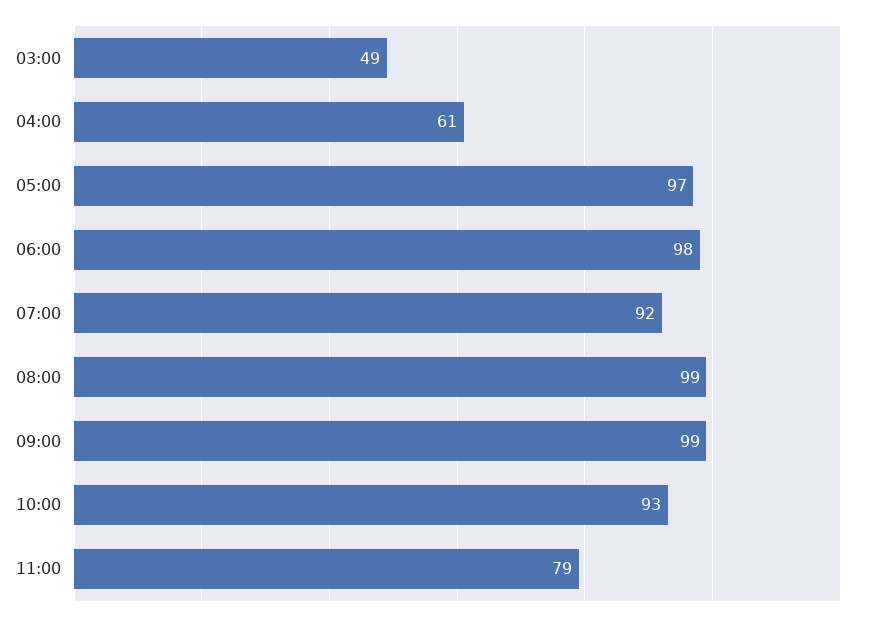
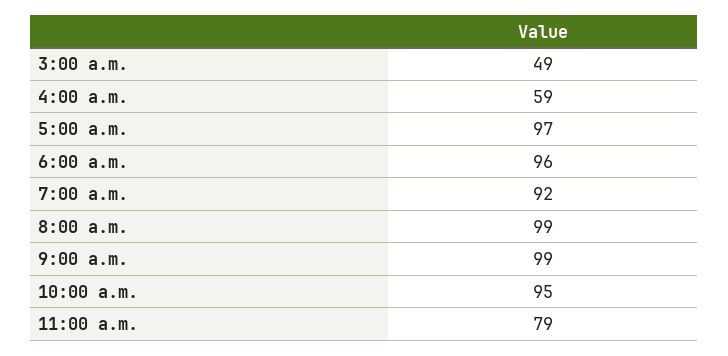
04:00: 61 -> 59
06:00: 98 -> 96
10:00: 93 -> 95

